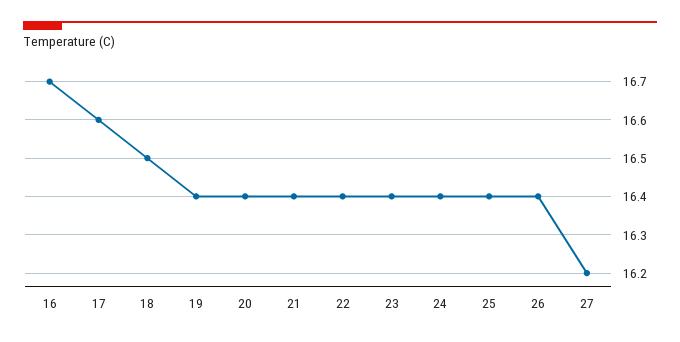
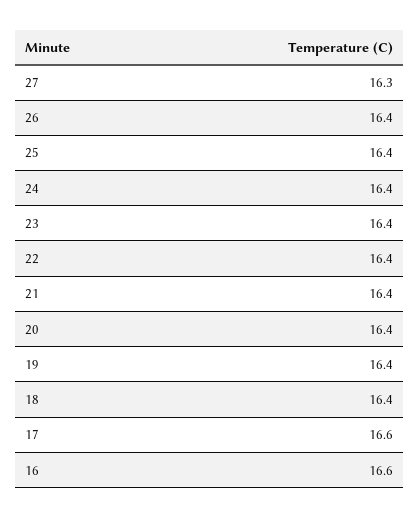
16: 16.7 -> 16.6
18: 16.5 -> 16.4
27: 16.2 -> 16.3

